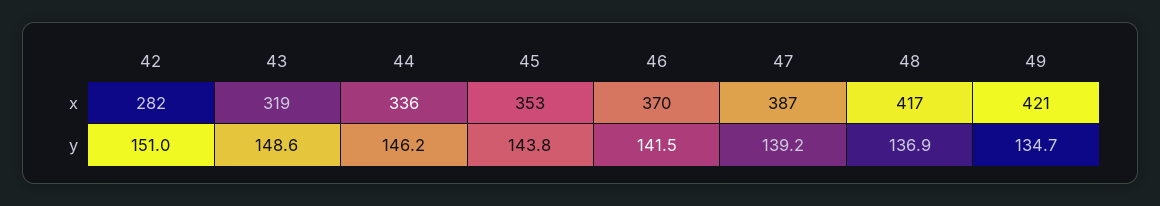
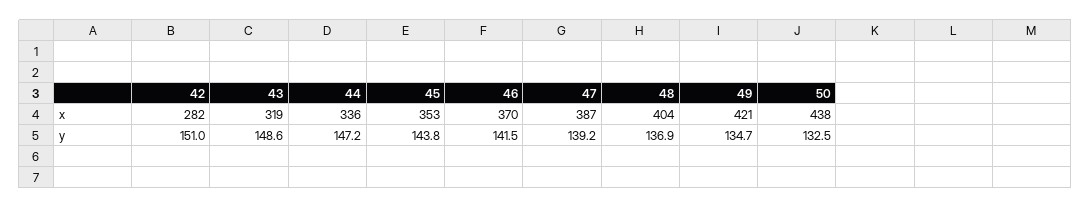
48, x: 417 -> 404
44, y: 146.2 -> 147.2
50, x: none -> 438
50, y: none -> 132.5

